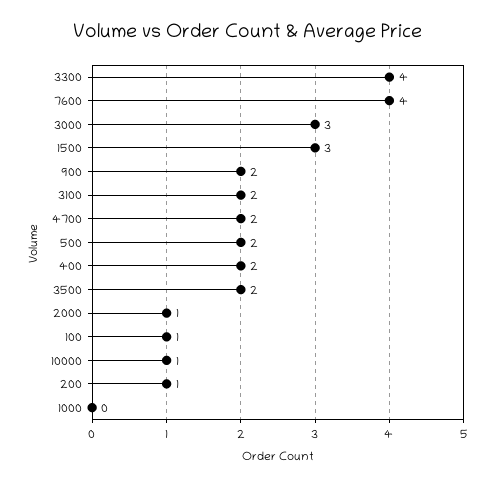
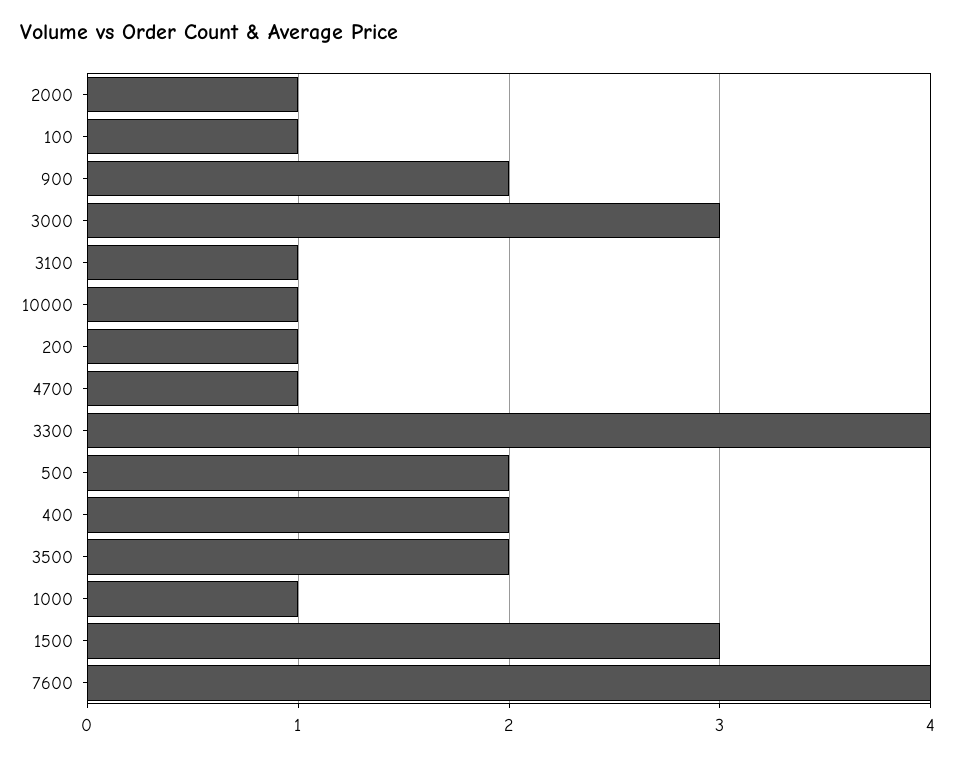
3100: 2 -> 1
4700: 2 -> 1
1000: 0 -> 1

